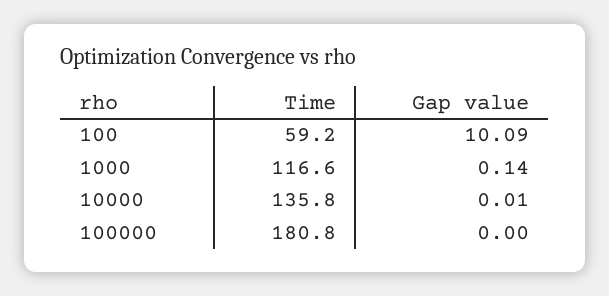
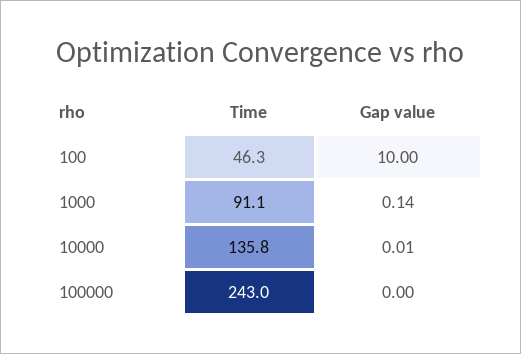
Time, 100: 59.2 -> 46.3
Gap value, 100: 10.09 -> 10
Time, 1000: 116.6 -> 91.1
Time, 100000: 180.8 -> 243

